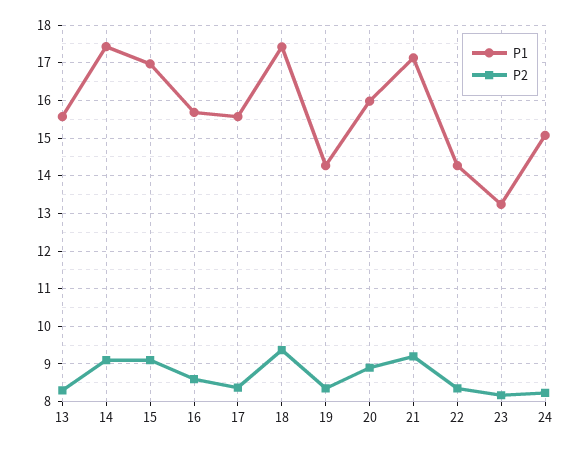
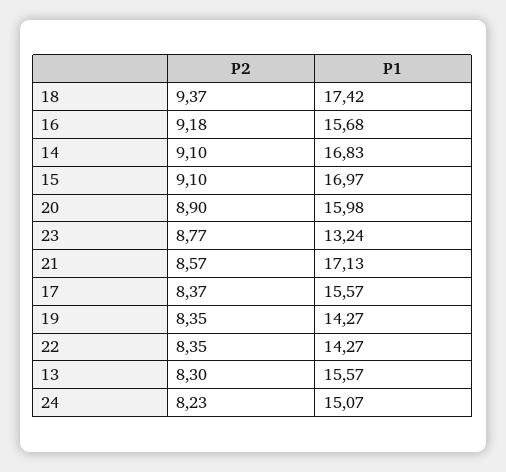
P1, 14: 17.4 -> 16.83
P2, 16: 8.6 -> 9.18
P2, 21: 9.2 -> 8.57
P2, 23: 8.2 -> 8.77

